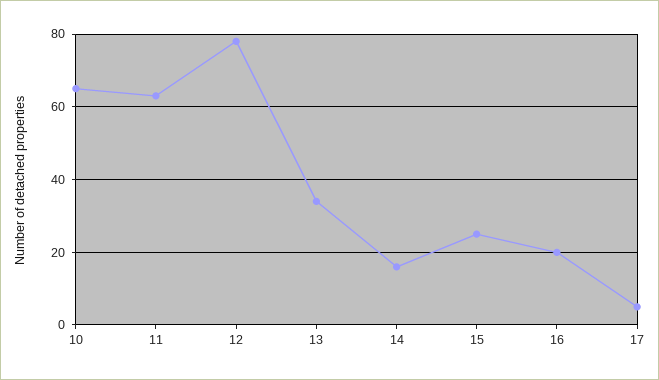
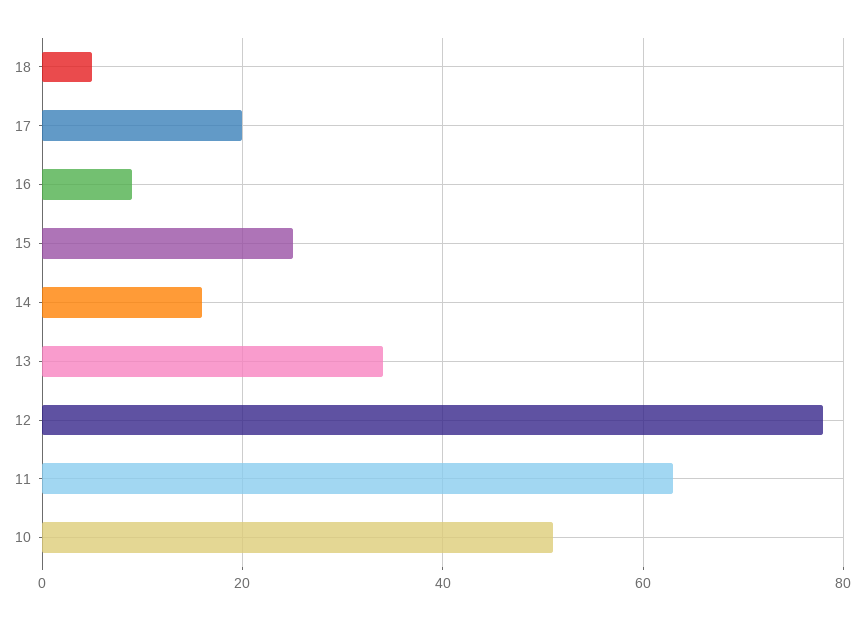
10: 65 -> 50
16: 20 -> 10
17: 5 -> 20
18: none -> 5

